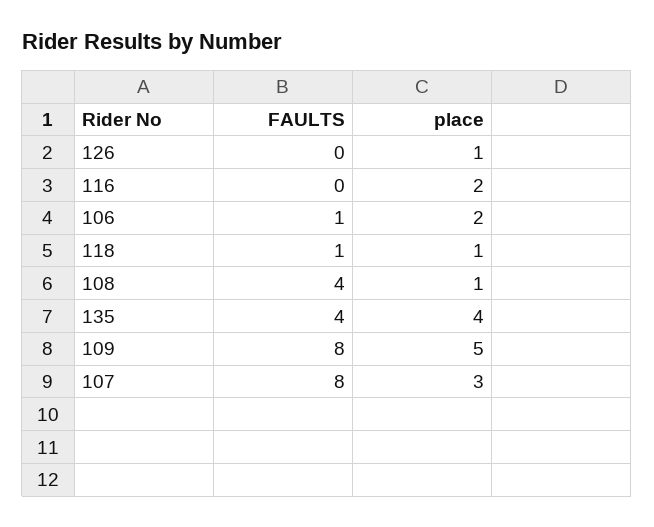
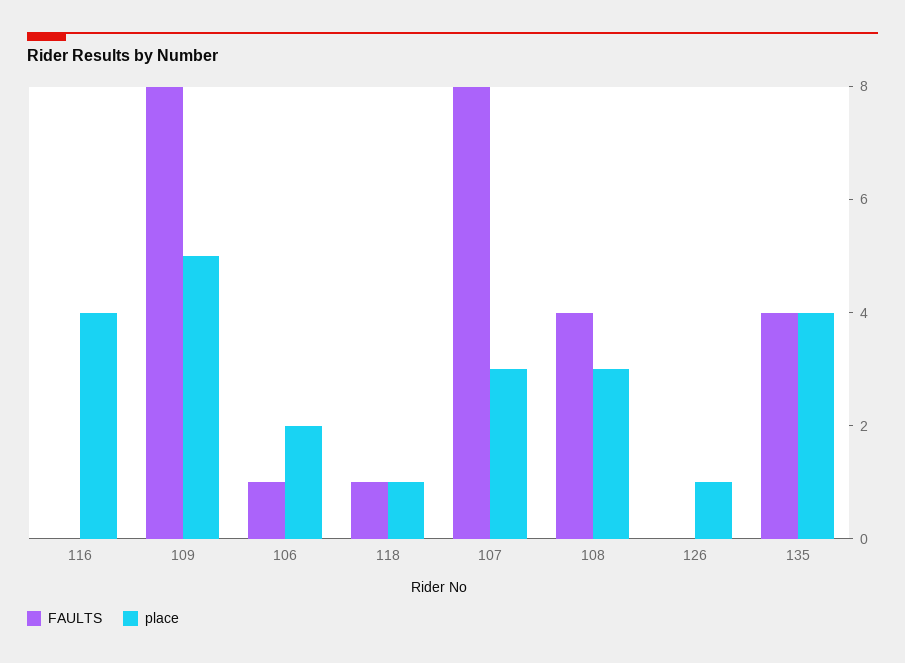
place, 116: 2 -> 4
place, 108: 1 -> 3

